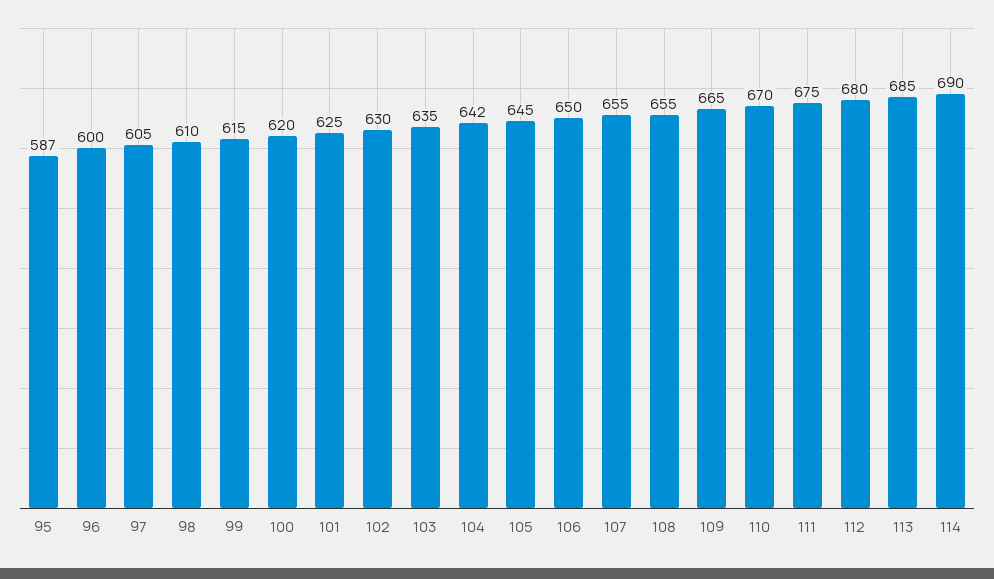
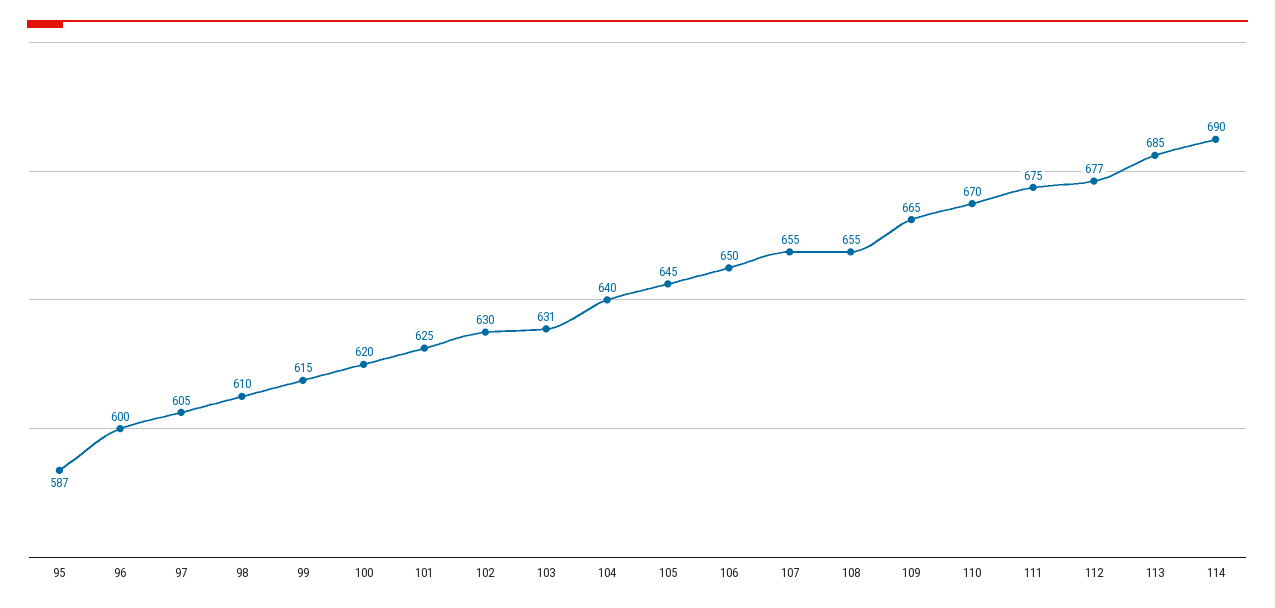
103: 635 -> 631
104: 642 -> 640
112: 680 -> 677

